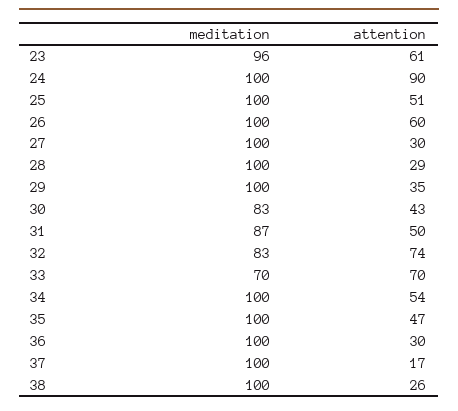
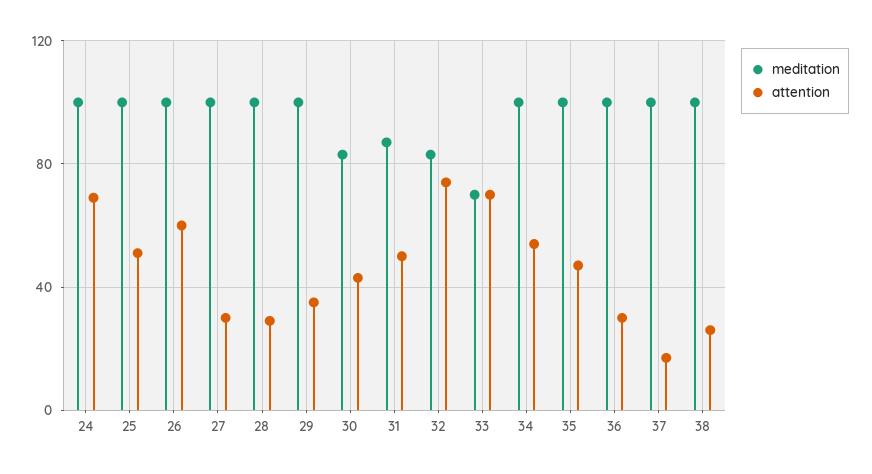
meditation, 23: 96 -> none
attention, 23: 61 -> none
attention, 24: 90 -> 70

